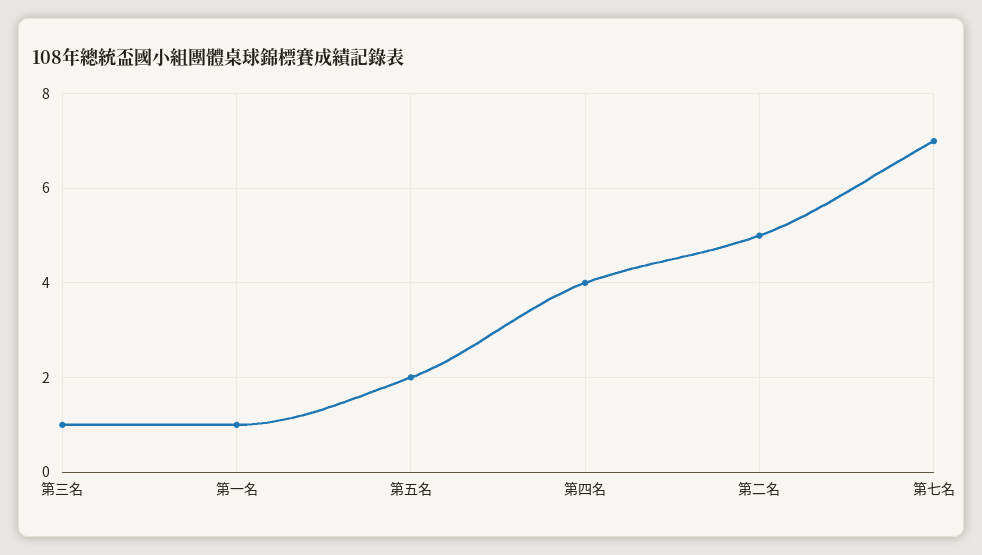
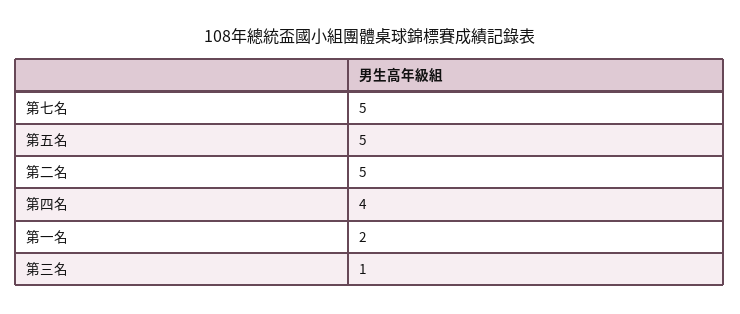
第一名: 1 -> 2
第五名: 2 -> 5
第七名: 7 -> 5

